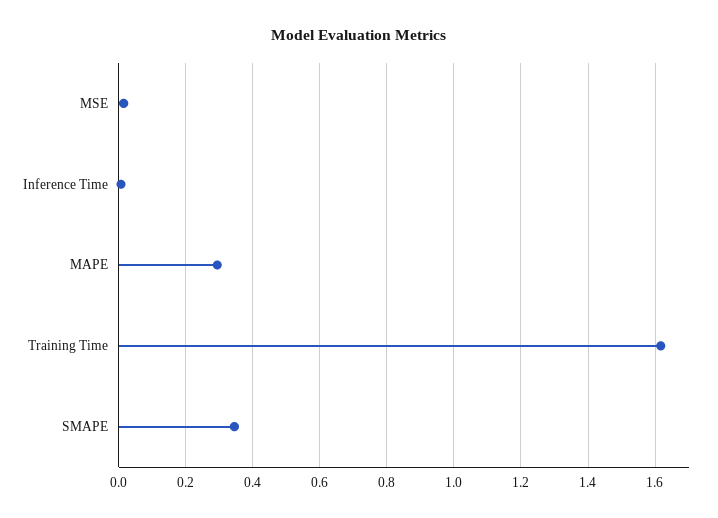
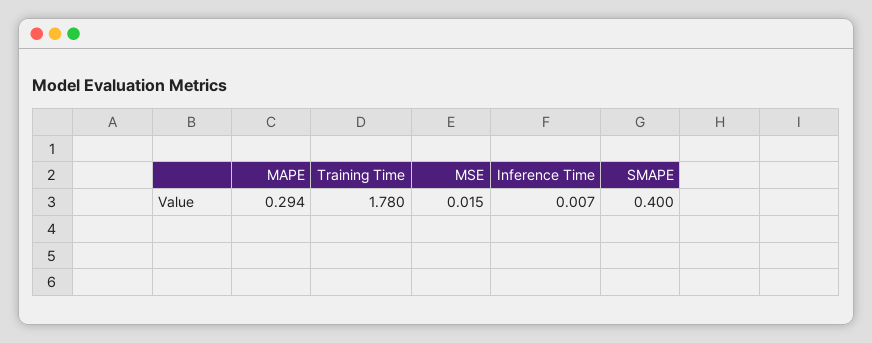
Training Time: 1.62 -> 1.78
SMAPE: 0.34 -> 0.4

